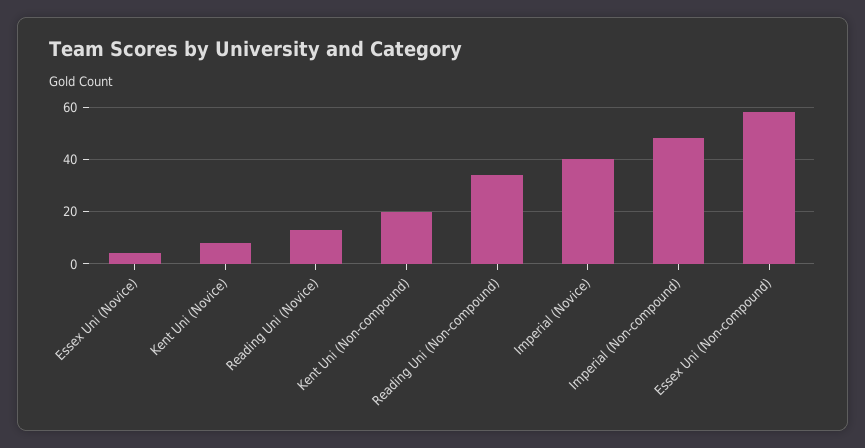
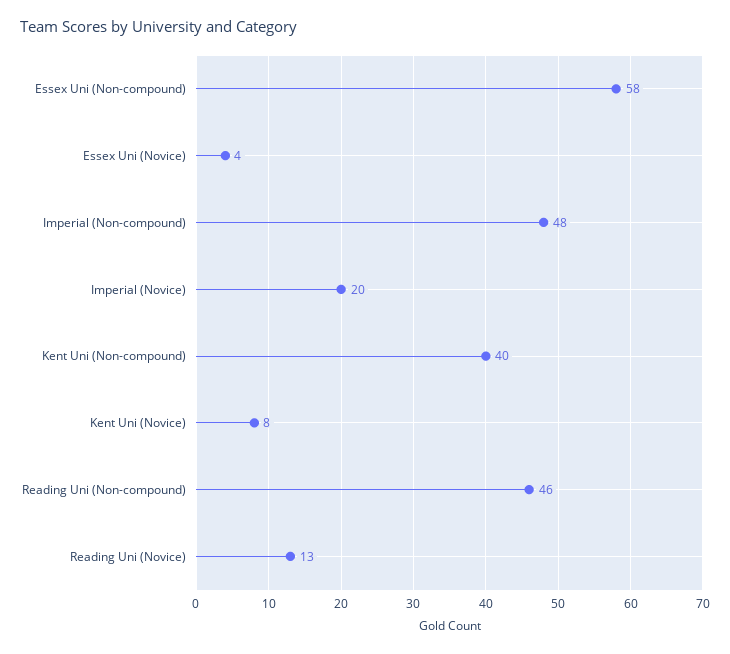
Kent Uni (Non-compound): 20 -> 40
Reading Uni (Non-compound): 35 -> 46
Imperial (Novice): 40 -> 20

